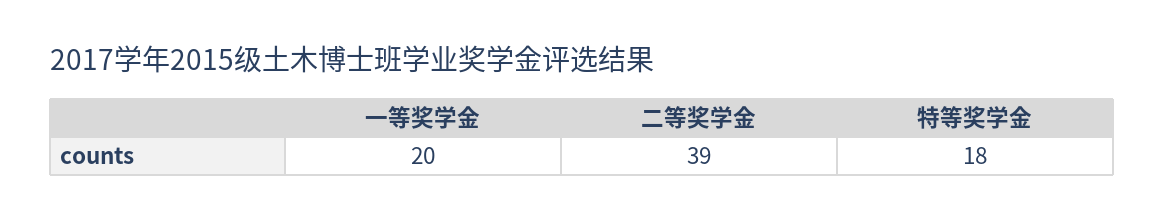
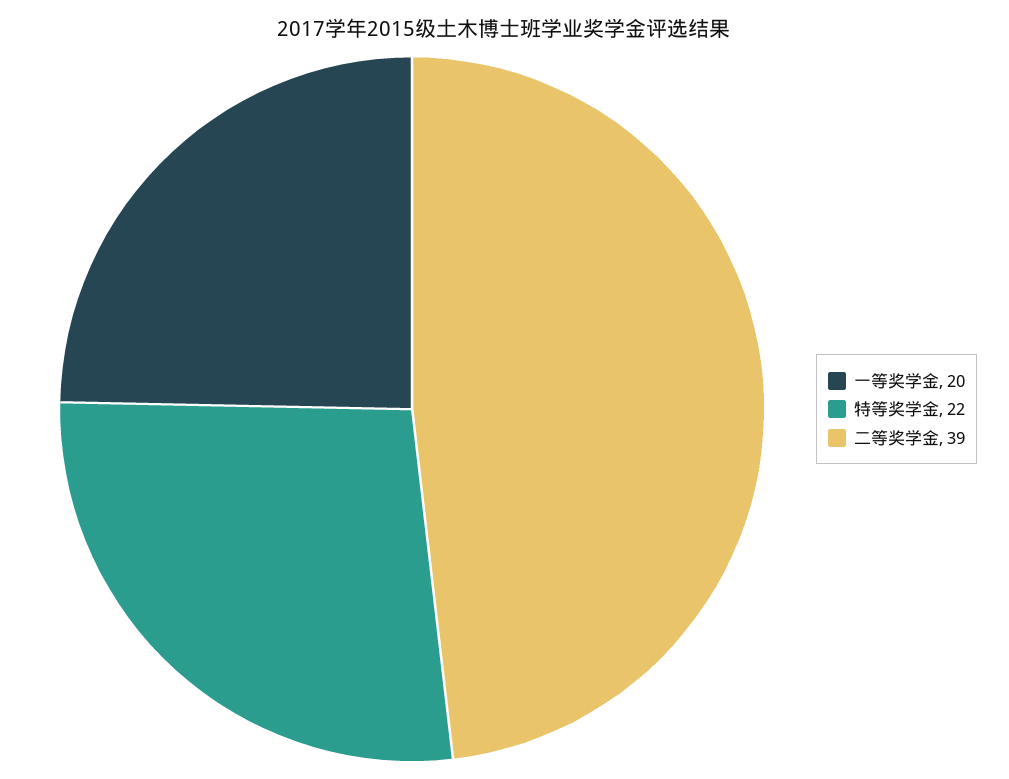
特等奖学金: 18 -> 22

